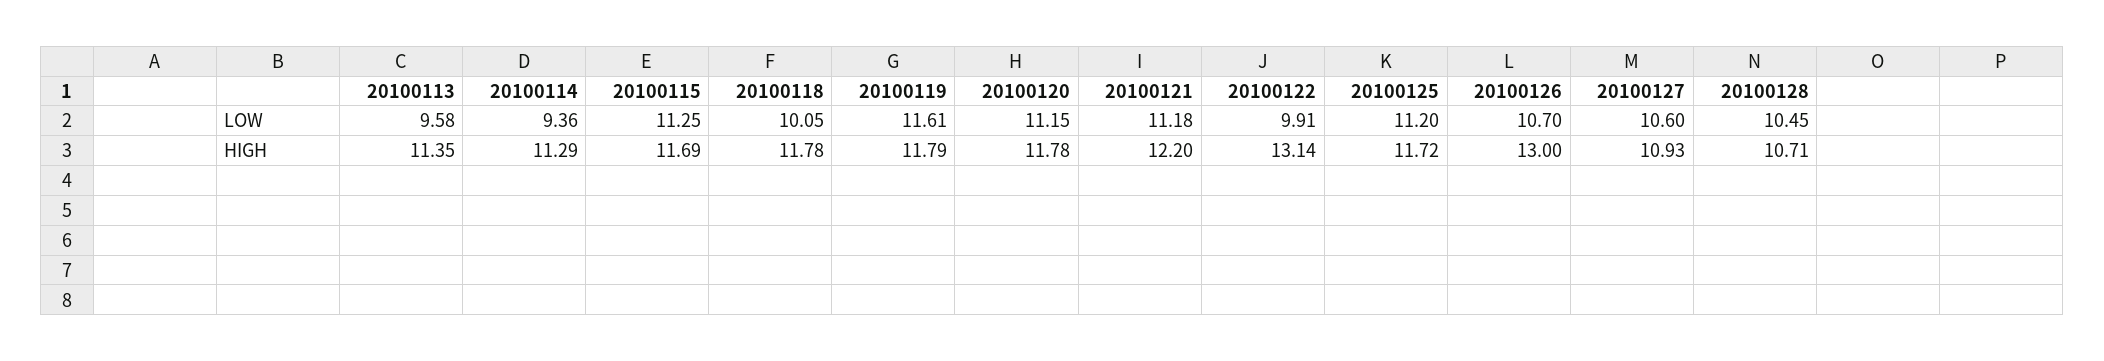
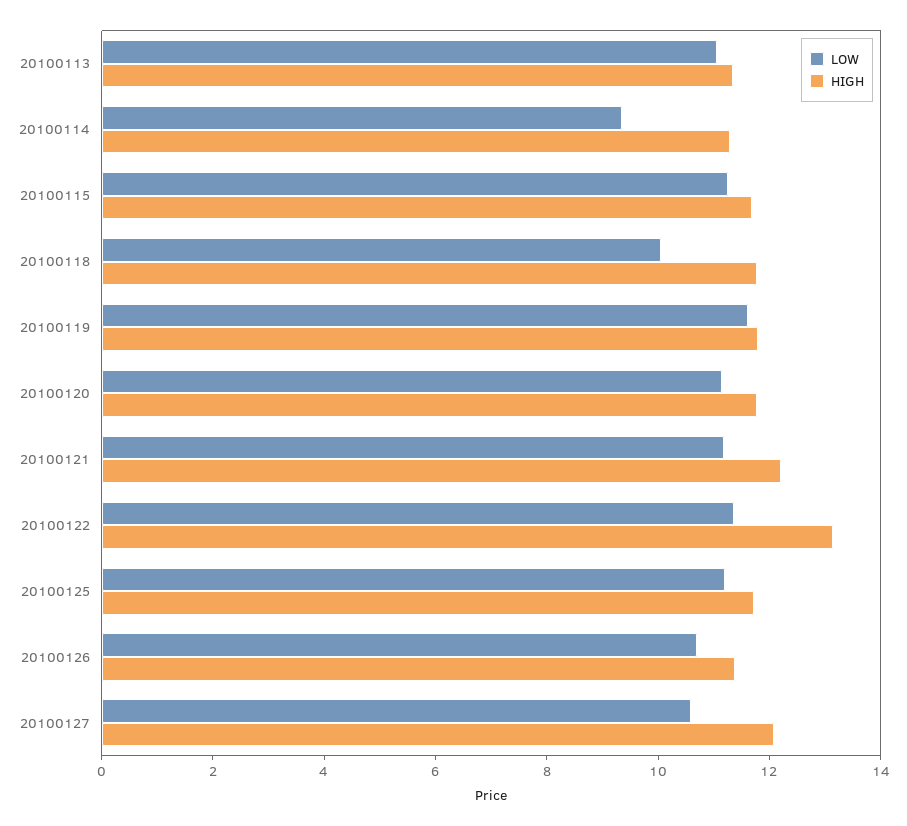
LOW, 20100113: 9.58 -> 11
LOW, 20100122: 9.91 -> 11.5
LOW, 20100128: 10.45 -> none
HIGH, 20100126: 13 -> 11.5
HIGH, 20100127: 10.93 -> 12
HIGH, 20100128: 10.71 -> none

